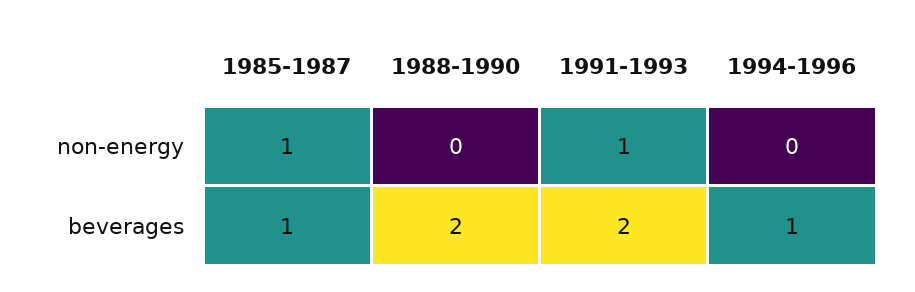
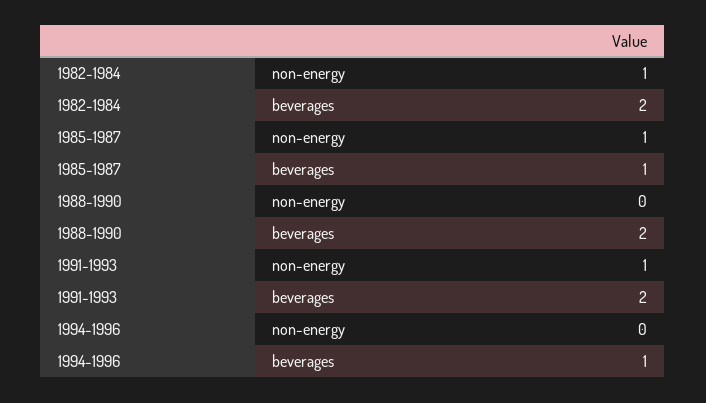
1982-1984, non-energy: none -> 1
1982-1984, beverages: none -> 2

